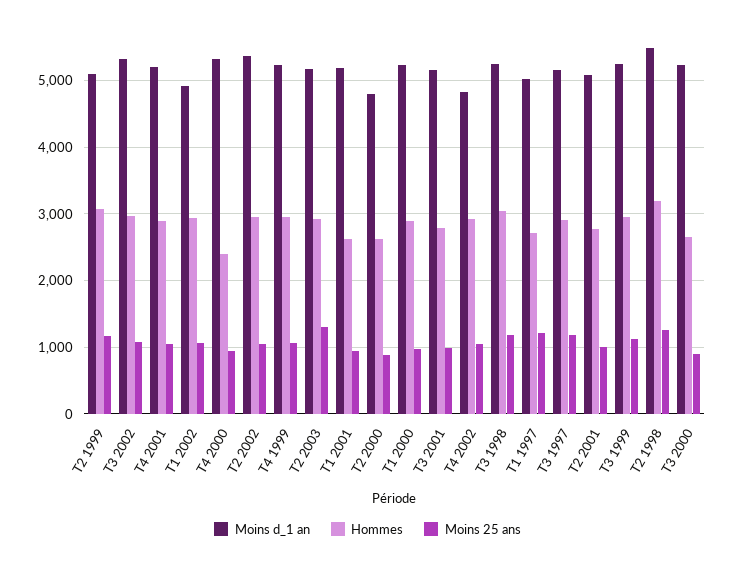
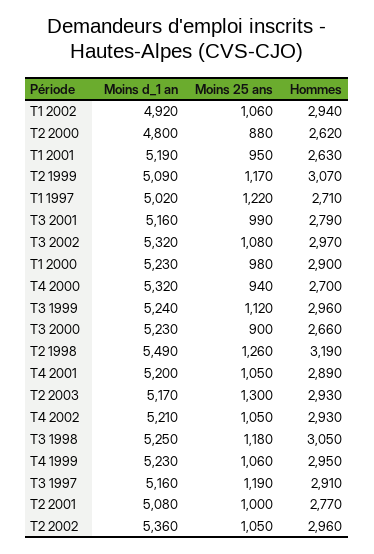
Hommes, T4 2000: 2400 -> 2700
Moins d_1 an, T4 2002: 4800 -> 5210

